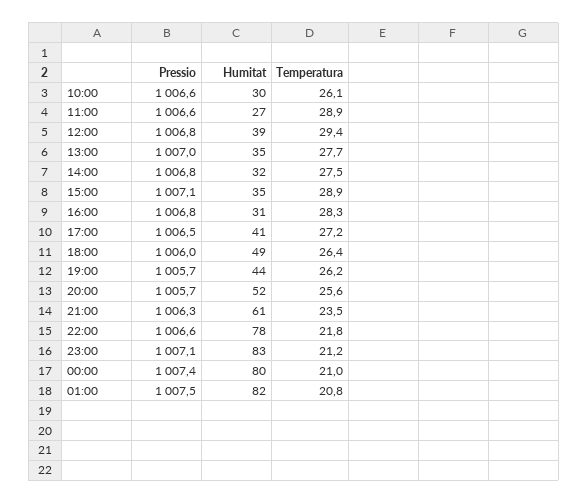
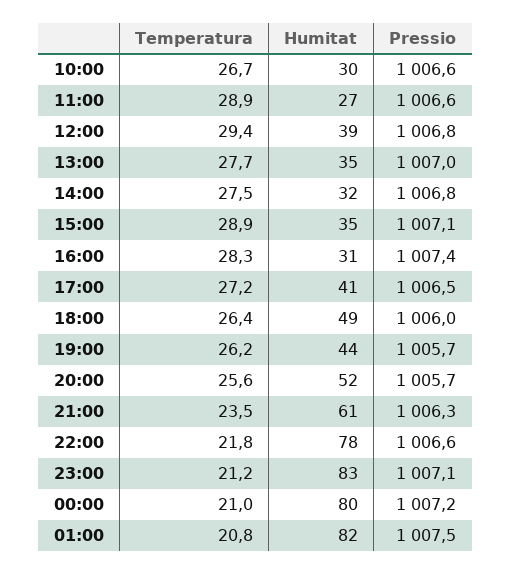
Temperatura, 10:00: 26.1 -> 26.7
Pressio, 16:00: 1006.8 -> 1007.4
Pressio, 00:00: 1007.4 -> 1007.2

